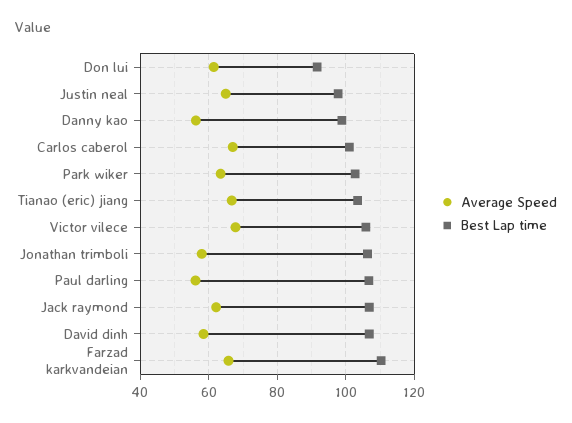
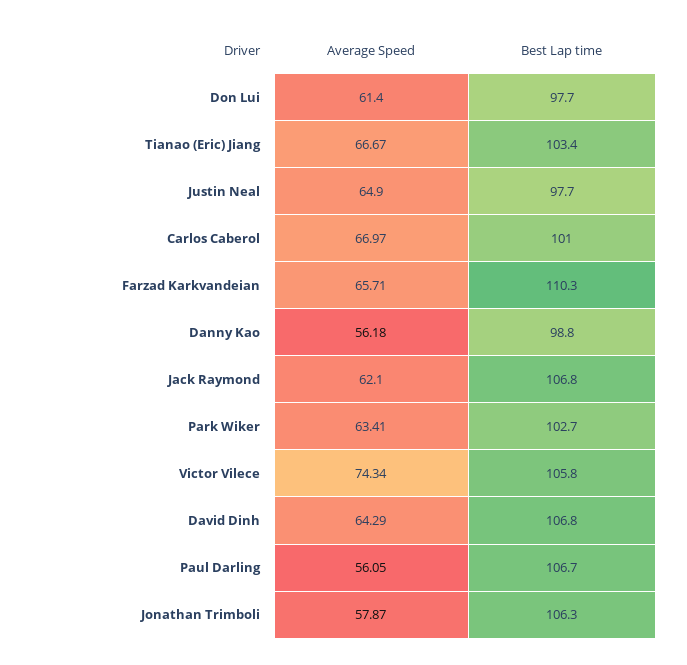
Best Lap time, Don lui: 92 -> 97.7
Average Speed, Victor vilece: 68 -> 74.34
Average Speed, David dinh: 58 -> 64.29

